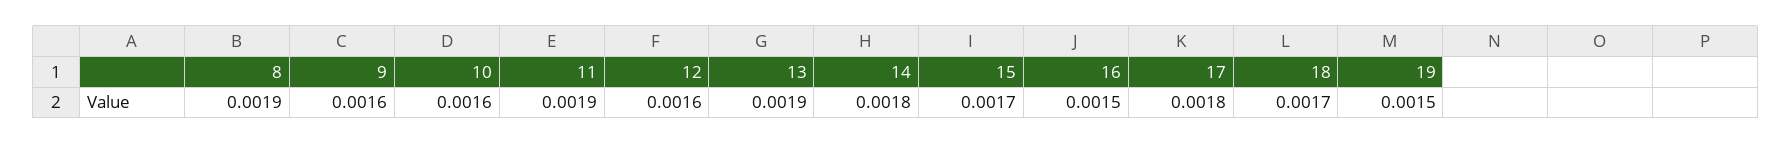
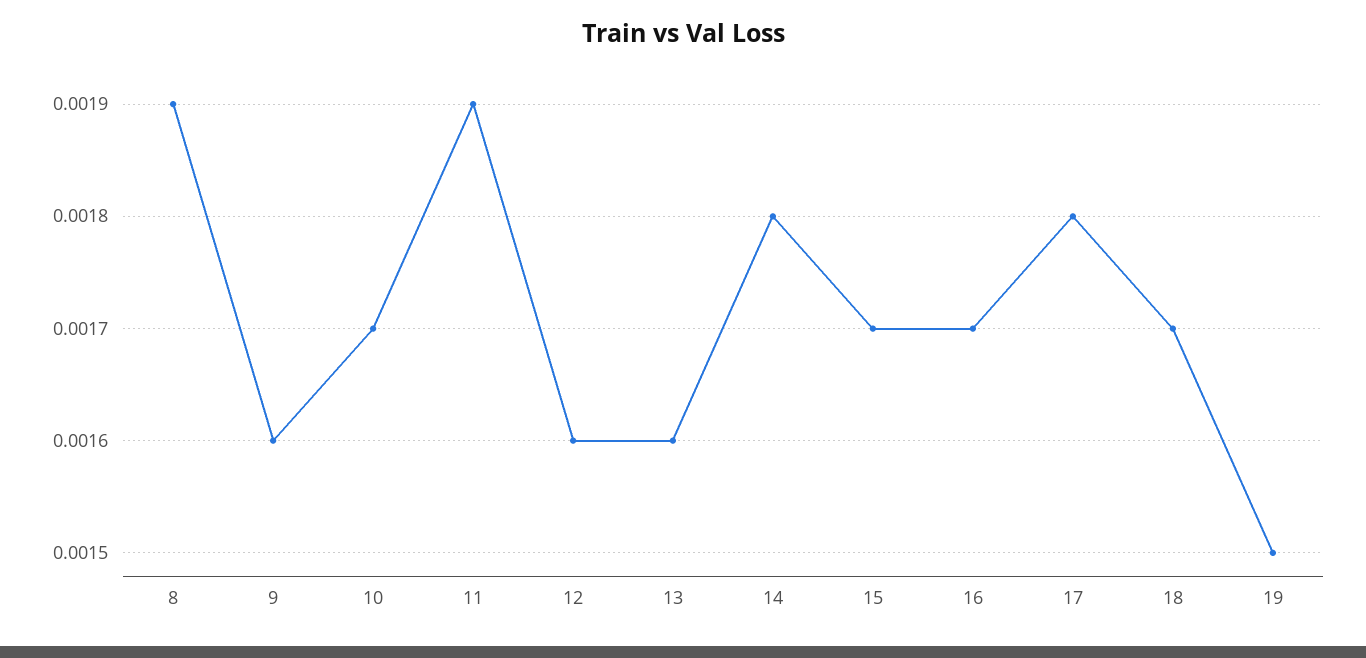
10: 0.0016 -> 0.0017
13: 0.0019 -> 0.0016
16: 0.0015 -> 0.0017

